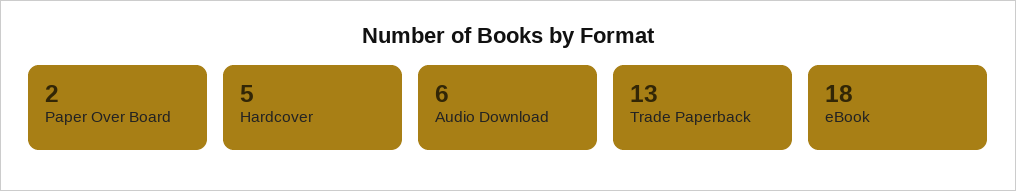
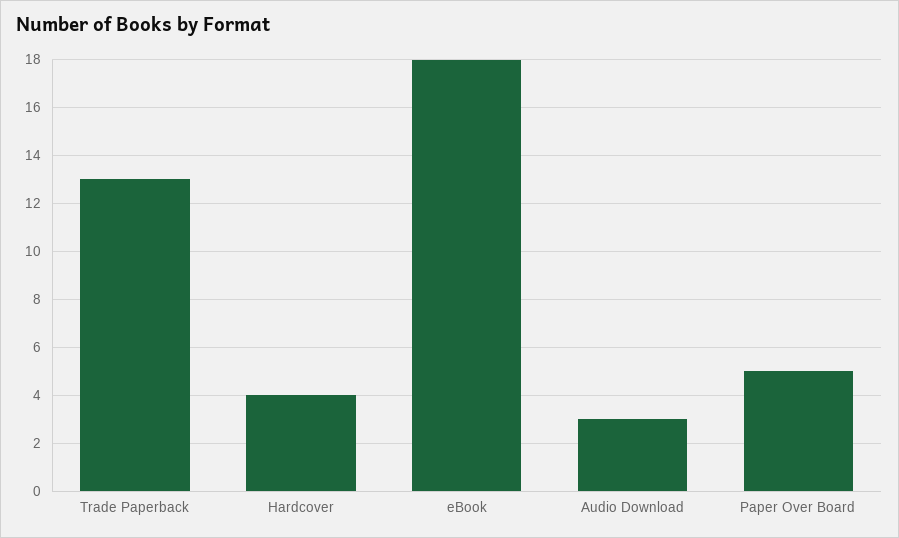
Paper Over Board: 2 -> 5
Hardcover: 5 -> 4
Audio Download: 6 -> 3

